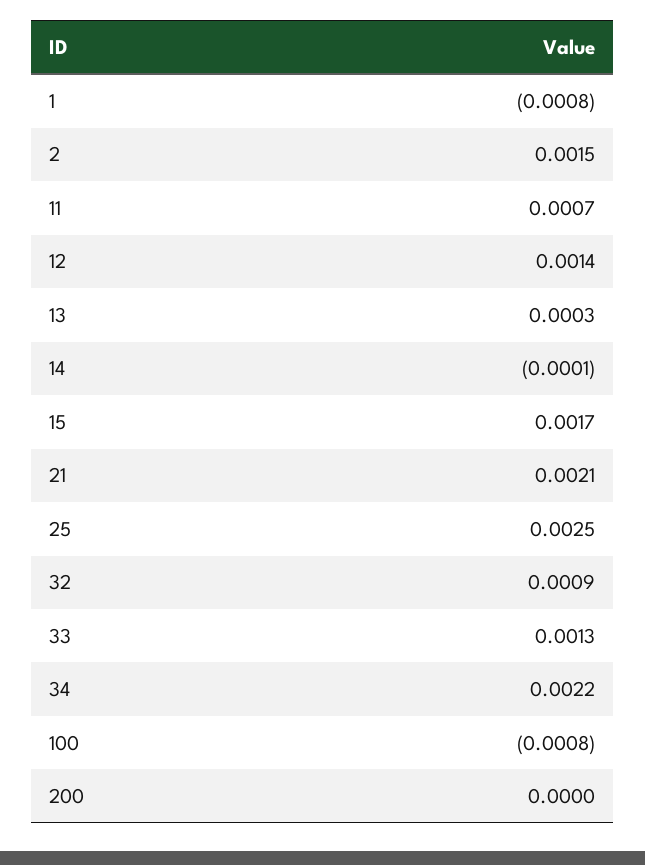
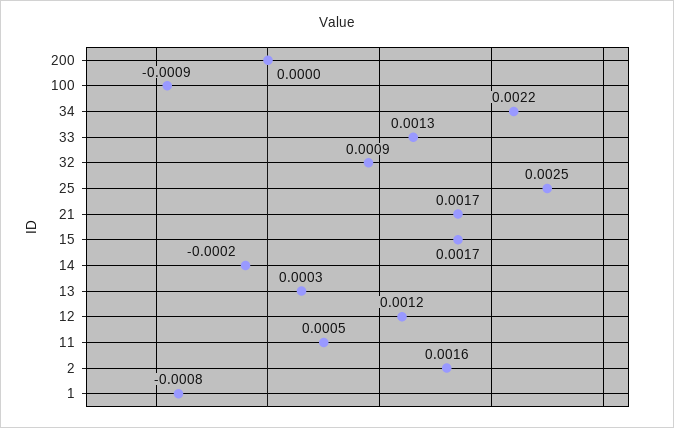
2: 0.0015 -> 0.0016
11: 0.0007 -> 0.0005
12: 0.0014 -> 0.0012
14: -0.0001 -> -0.0002
21: 0.0021 -> 0.0017
100: -0.0008 -> -0.0009

